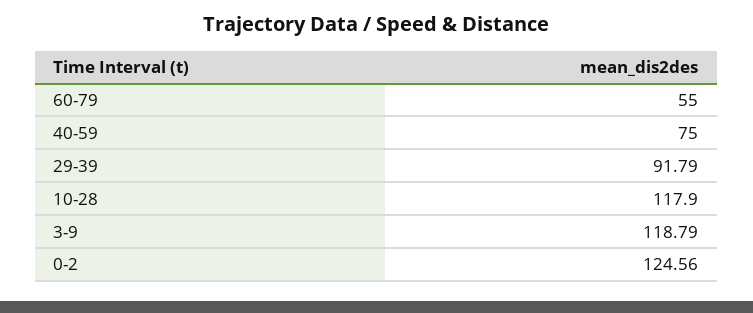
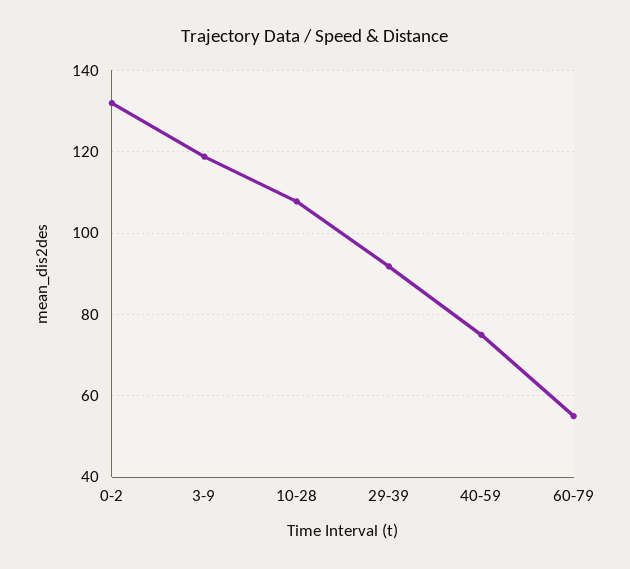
10-28: 117.9 -> 108
0-2: 124.56 -> 132

